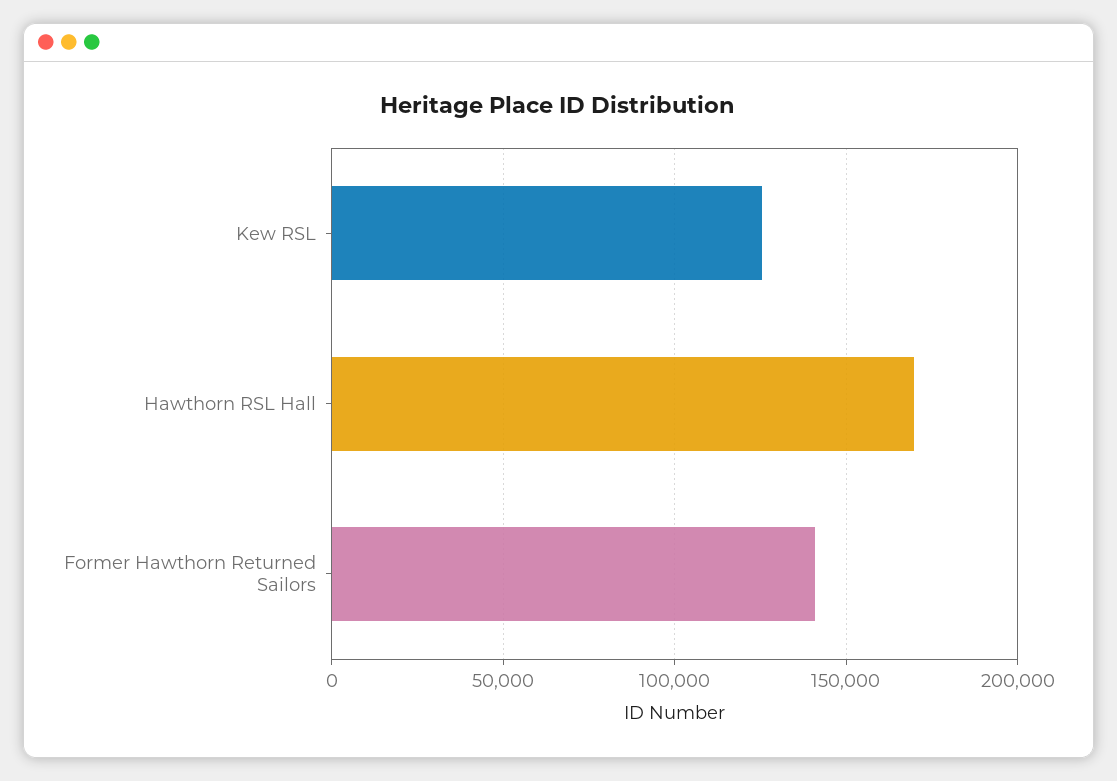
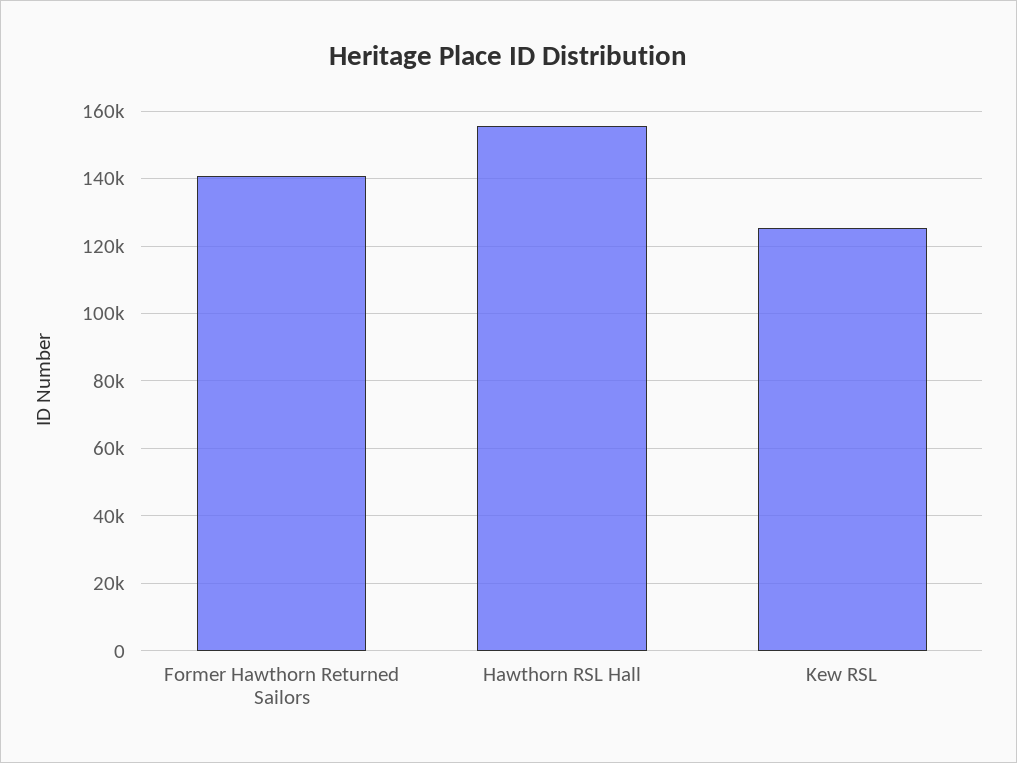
Hawthorn RSL Hall: 170000 -> 156000

